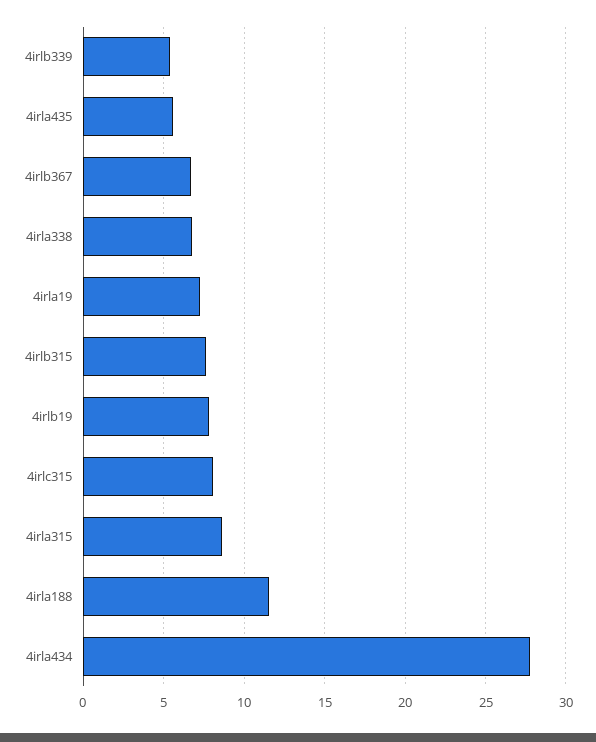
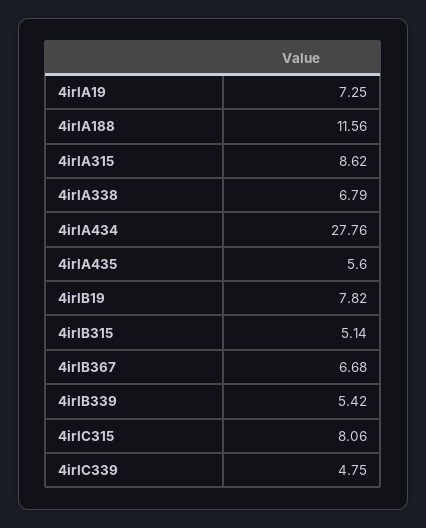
4irlb315: 7.5 -> 5.14
4irlC339: none -> 4.75

